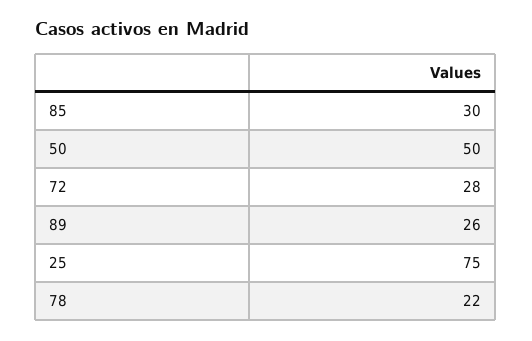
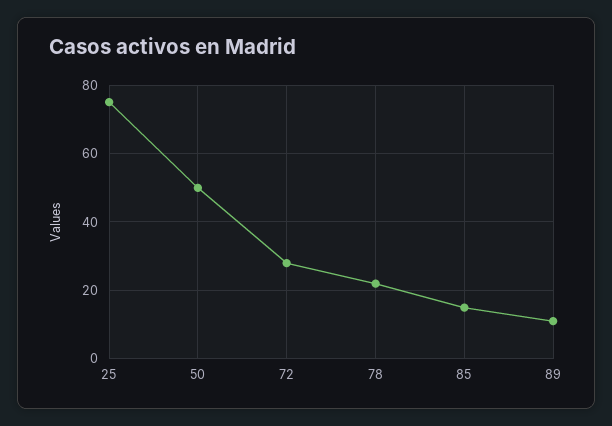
85: 30 -> 15
89: 26 -> 10

